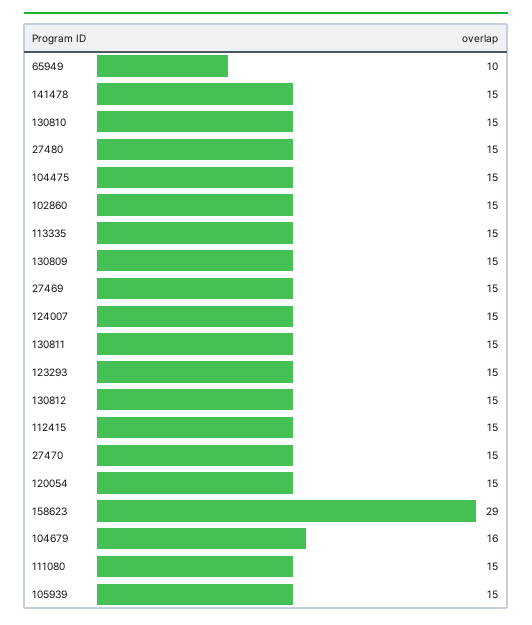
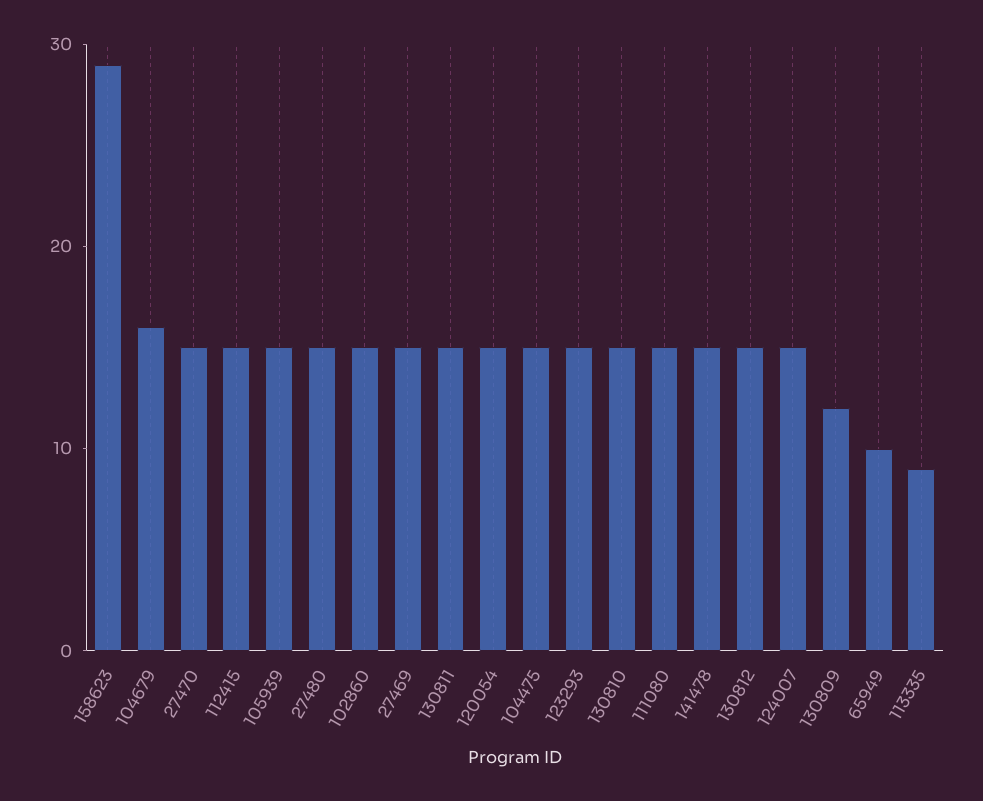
113335: 15 -> 9
130809: 15 -> 12

